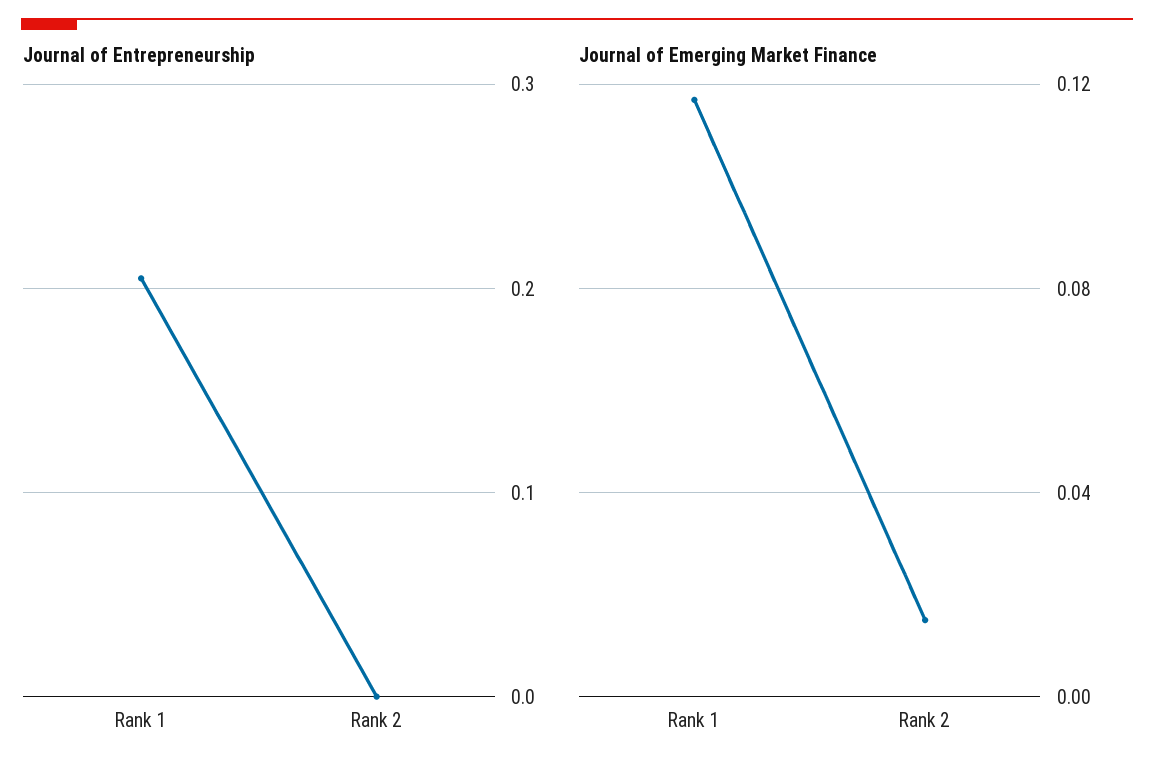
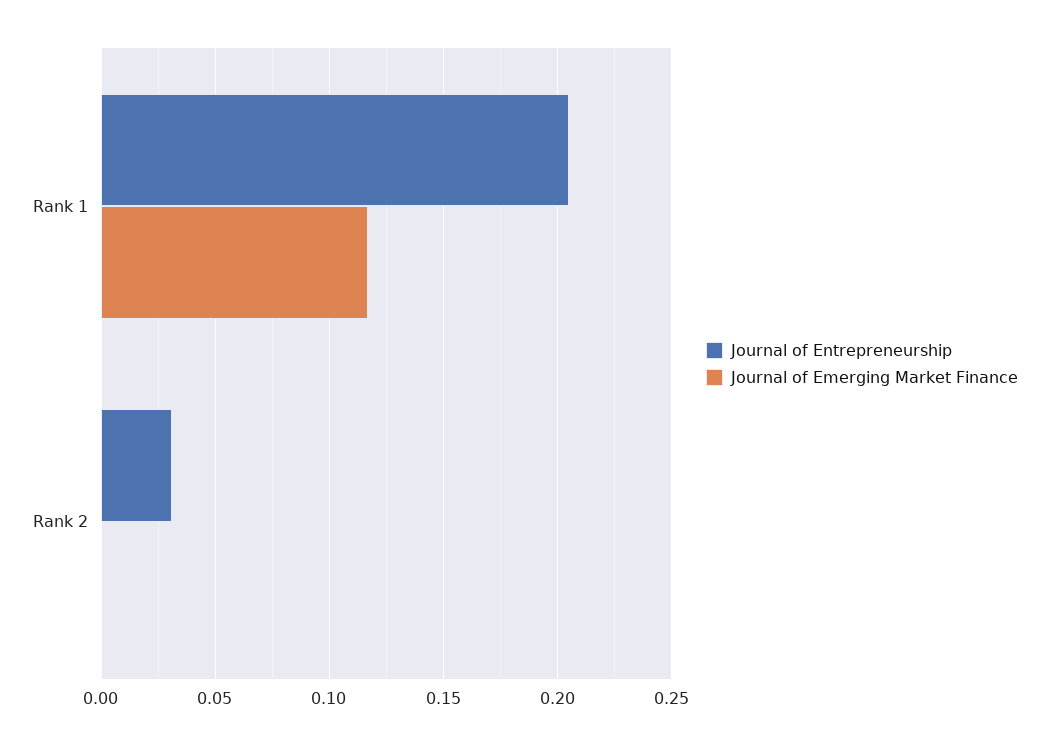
Journal of Entrepreneurship, Rank 2: 0 -> 0.03
Journal of Emerging Market Finance, Rank 2: 0.015 -> 0

